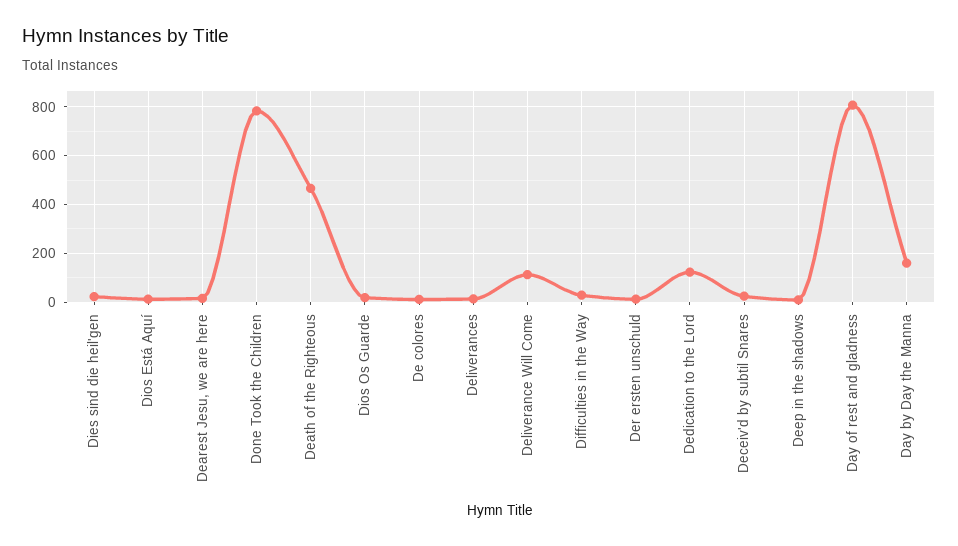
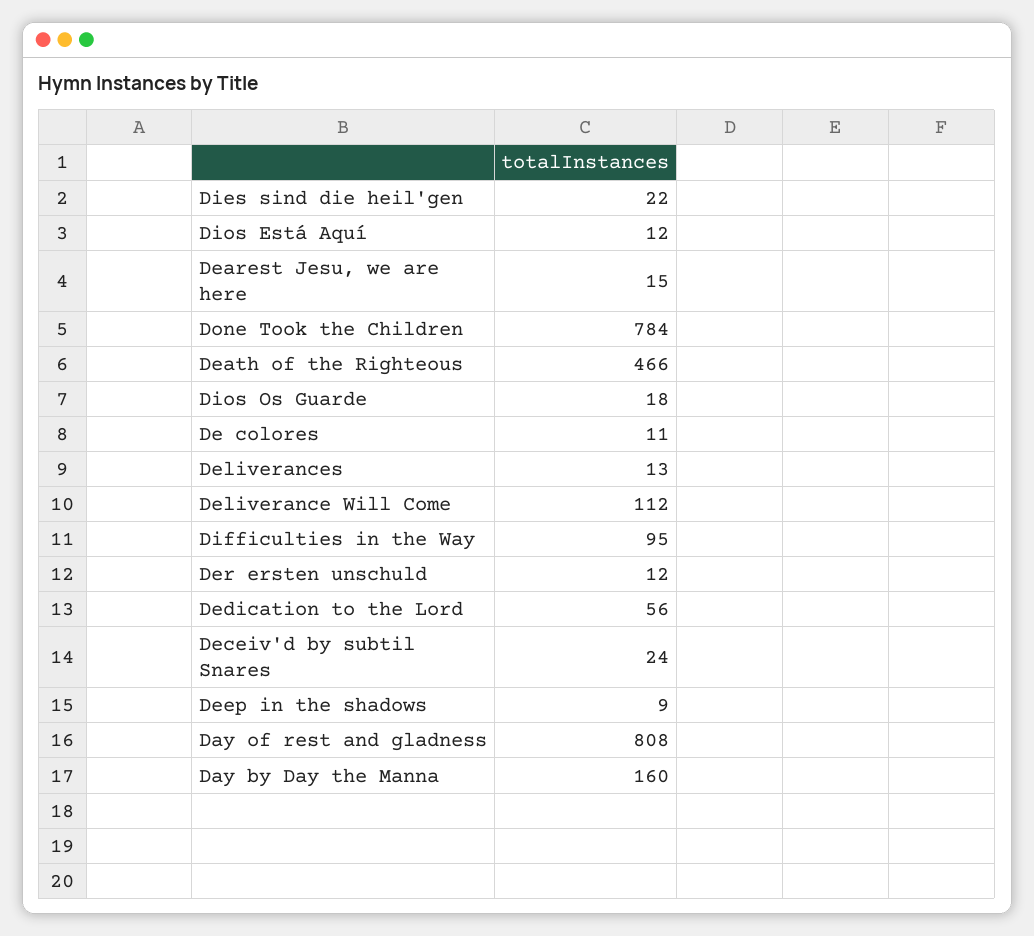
Difficulties in the Way: 25 -> 95
Dedication to the Lord: 125 -> 56

